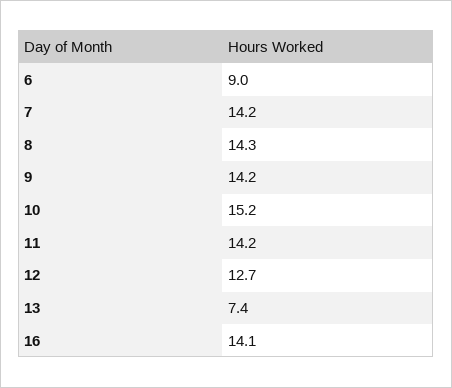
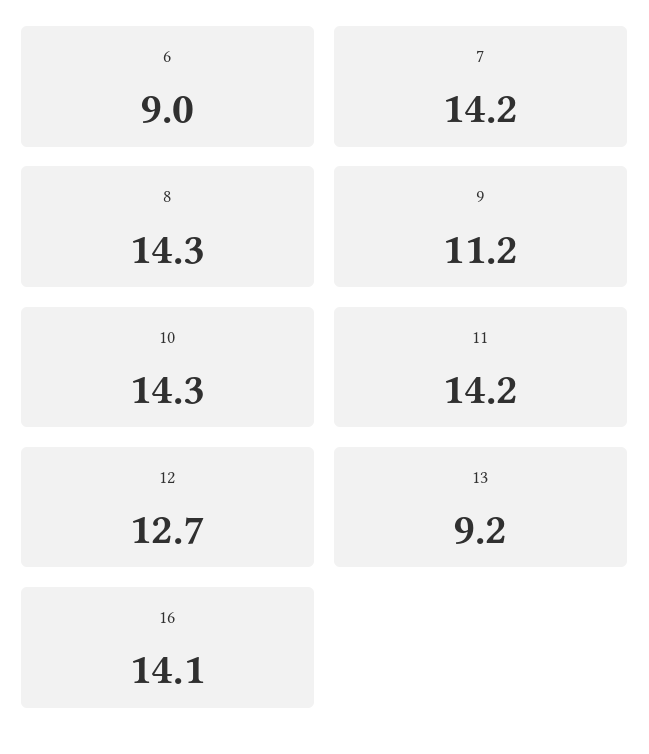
9: 14.2 -> 11.2
10: 15.2 -> 14.3
13: 7.4 -> 9.2

